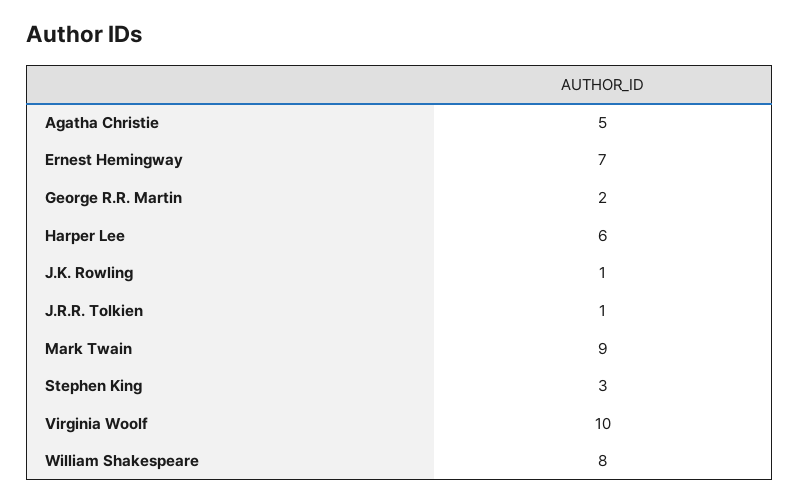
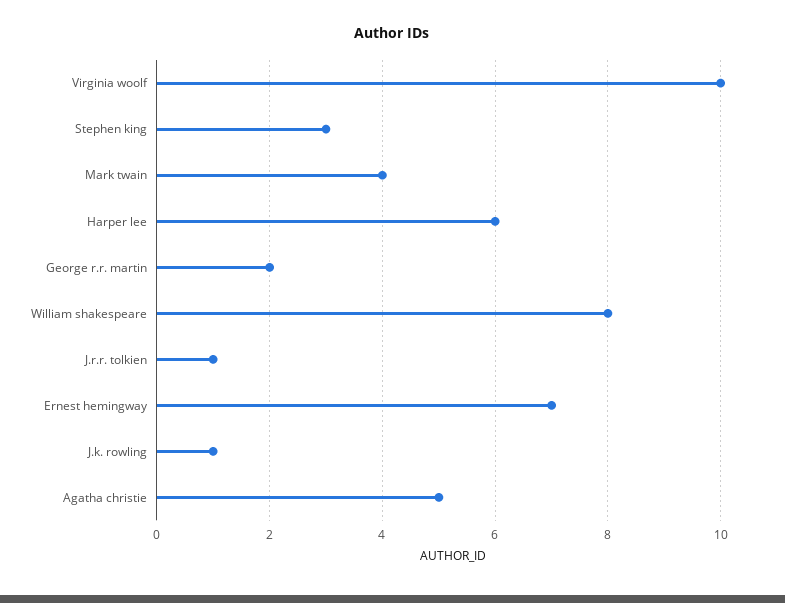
Mark Twain: 9 -> 4

